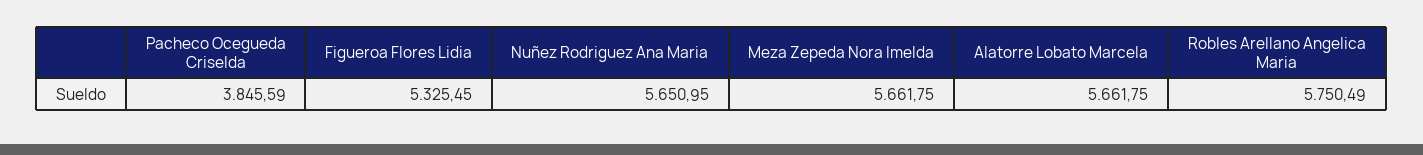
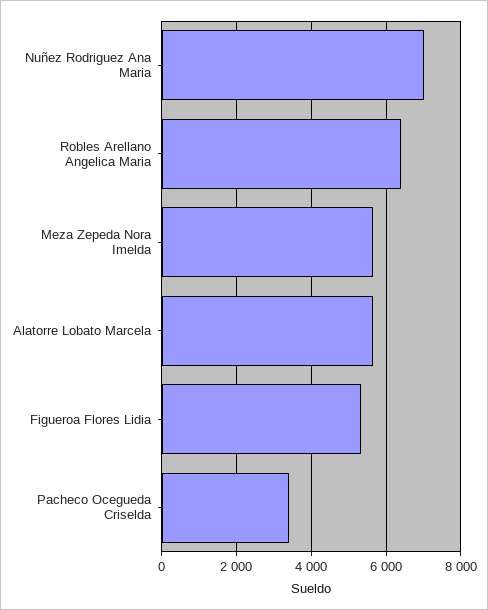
Pacheco Ocegueda Criselda: 3845.59 -> 3400
Nuñez Rodriguez Ana Maria: 5650.95 -> 7000
Robles Arellano Angelica Maria: 5750.49 -> 6400

